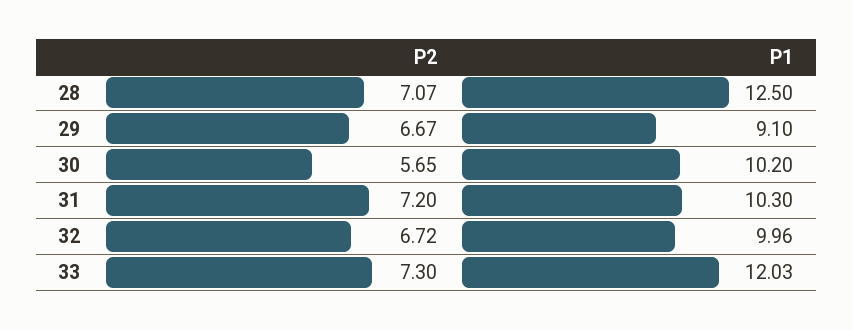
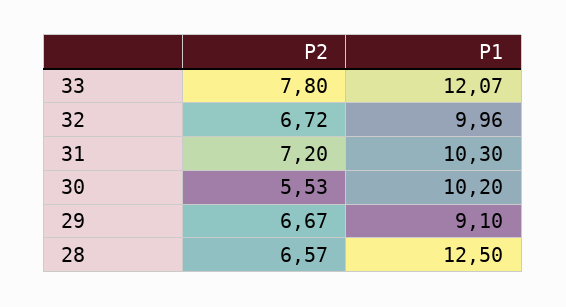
P2, 28: 7.07 -> 6.57
P2, 30: 5.65 -> 5.53
P2, 33: 7.3 -> 7.8
P1, 33: 12.03 -> 12.07

